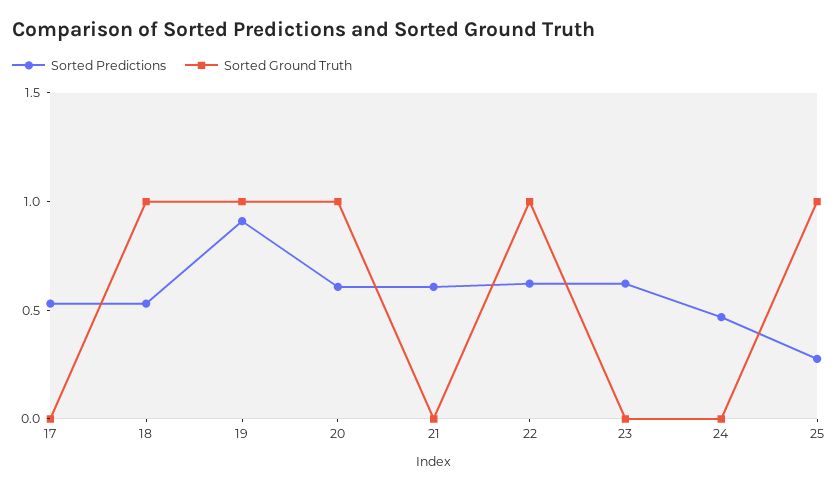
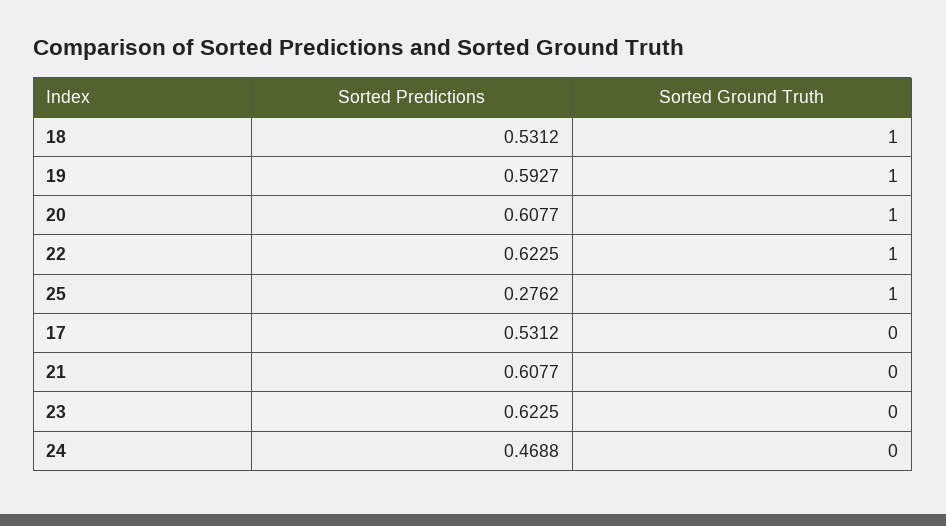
Sorted Predictions, 19: 0.9 -> 0.5927

